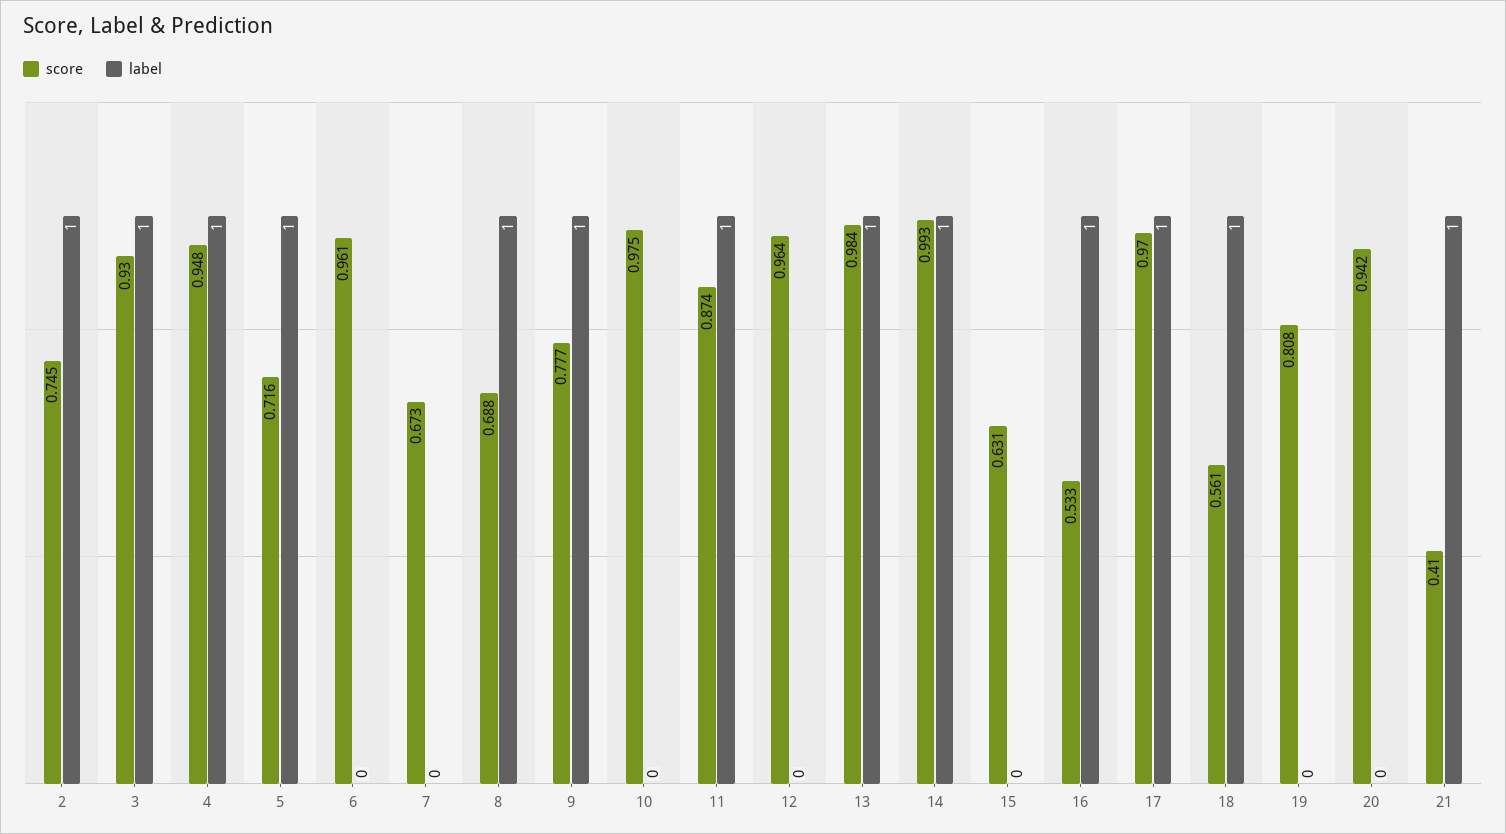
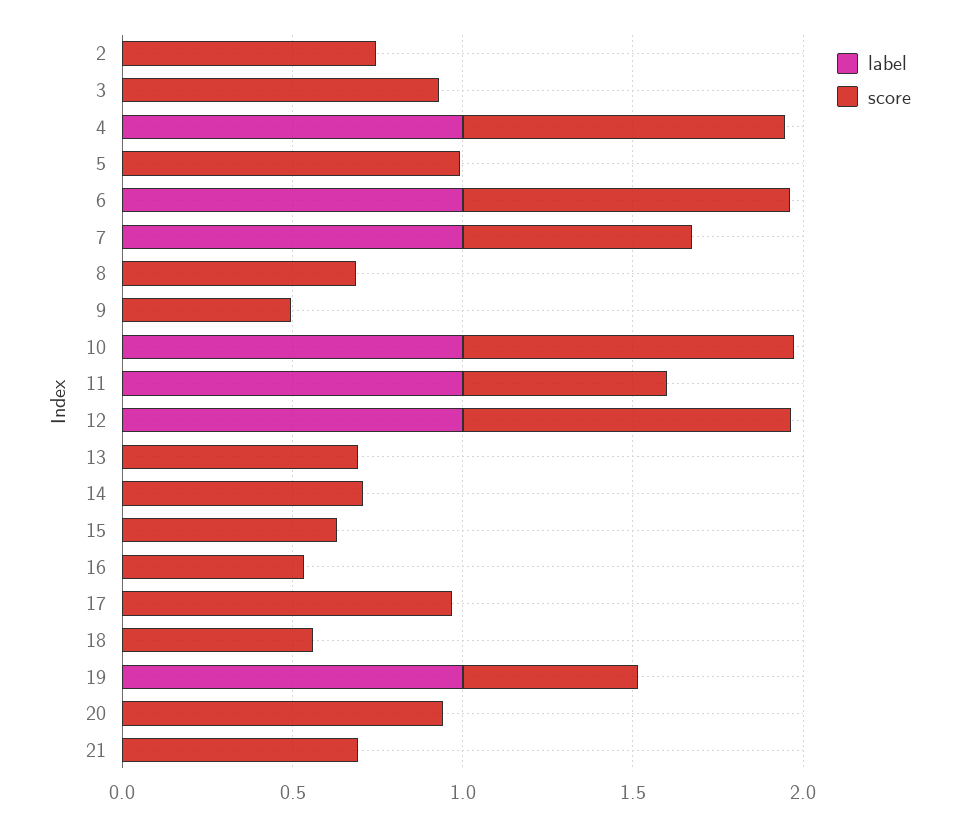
label, 2: 1 -> 0
label, 3: 1 -> 0
score, 5: 0.716 -> 1
label, 5: 1 -> 0
label, 6: 0 -> 1
label, 7: 0 -> 1
label, 8: 1 -> 0
score, 9: 0.777 -> 0.5
label, 9: 1 -> 0
label, 10: 0 -> 1
score, 11: 0.874 -> 0.6
label, 12: 0 -> 1
score, 13: 0.984 -> 0.7
label, 13: 1 -> 0
score, 14: 0.993 -> 0.7
label, 14: 1 -> 0
label, 16: 1 -> 0
label, 17: 1 -> 0
label, 18: 1 -> 0
score, 19: 0.808 -> 0.5
label, 19: 0 -> 1
score, 21: 0.41 -> 0.7
label, 21: 1 -> 0

